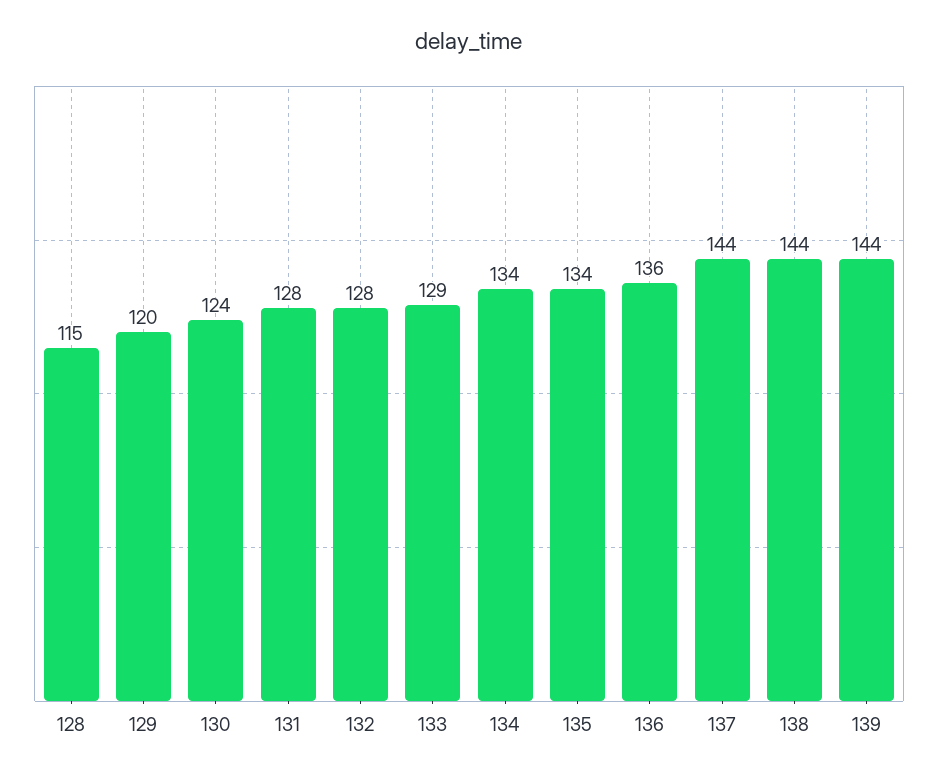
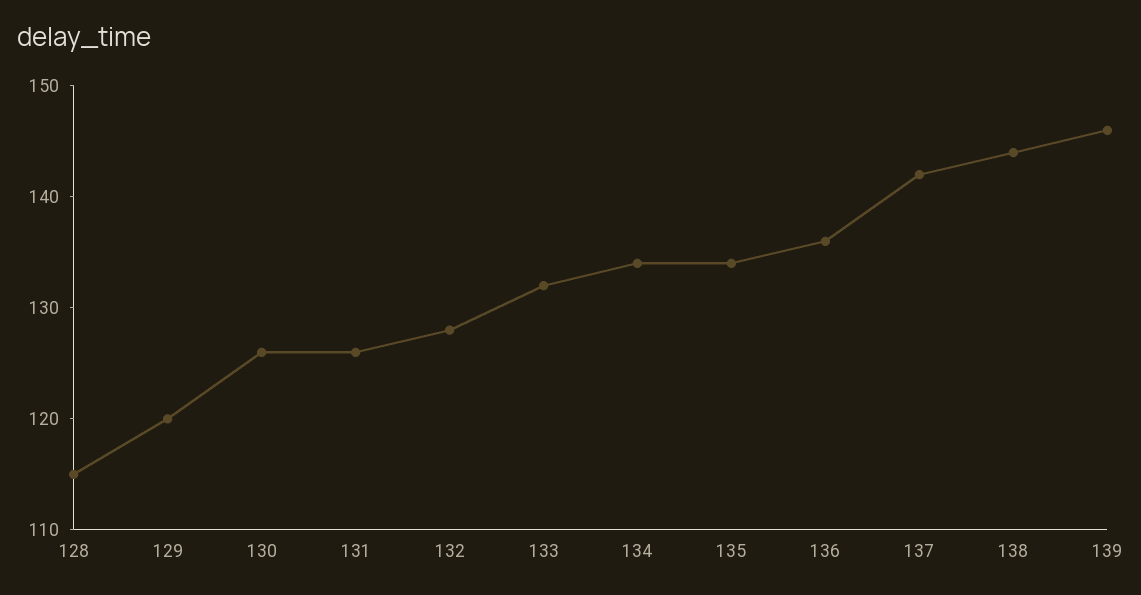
130: 124 -> 126
131: 128 -> 126
133: 129 -> 132
137: 144 -> 142
139: 144 -> 146

